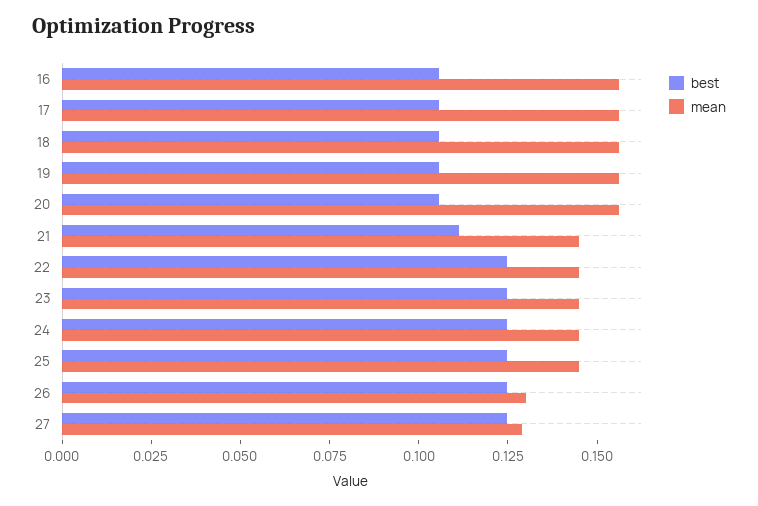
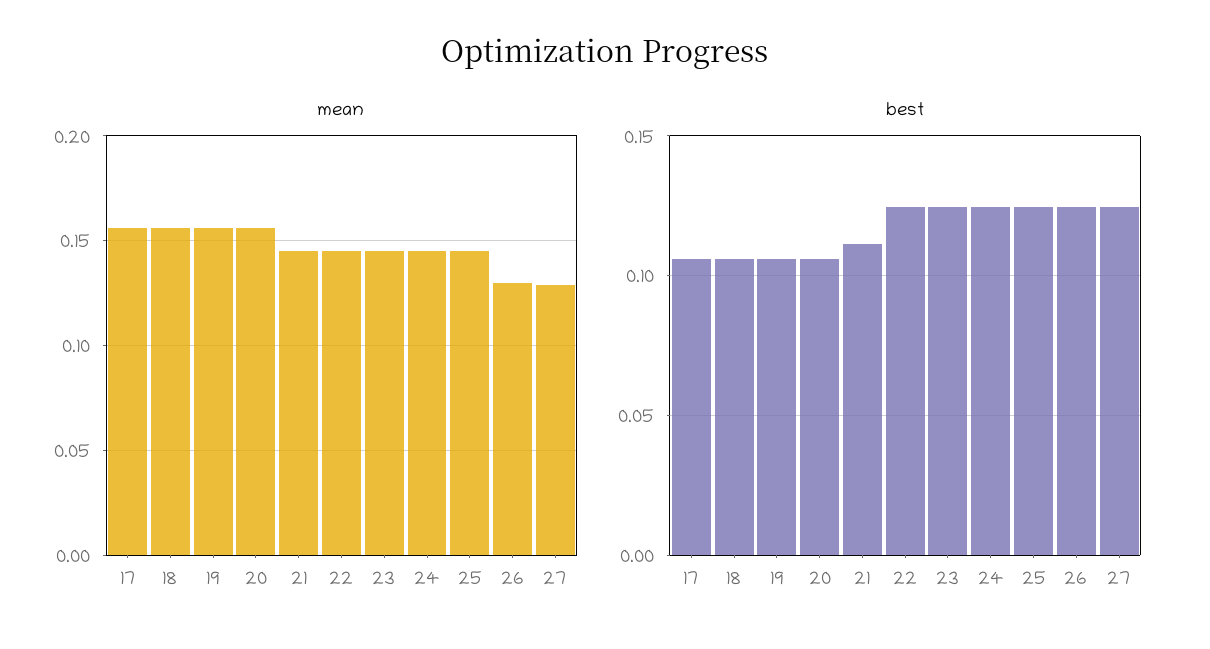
best, 16: 0.105 -> none
mean, 16: 0.155 -> none

